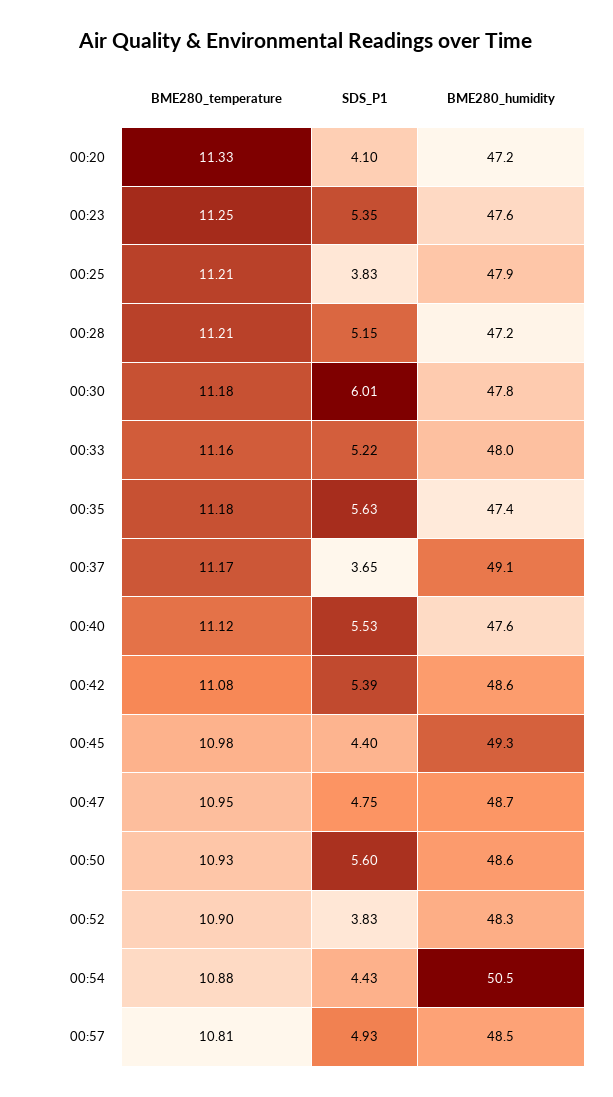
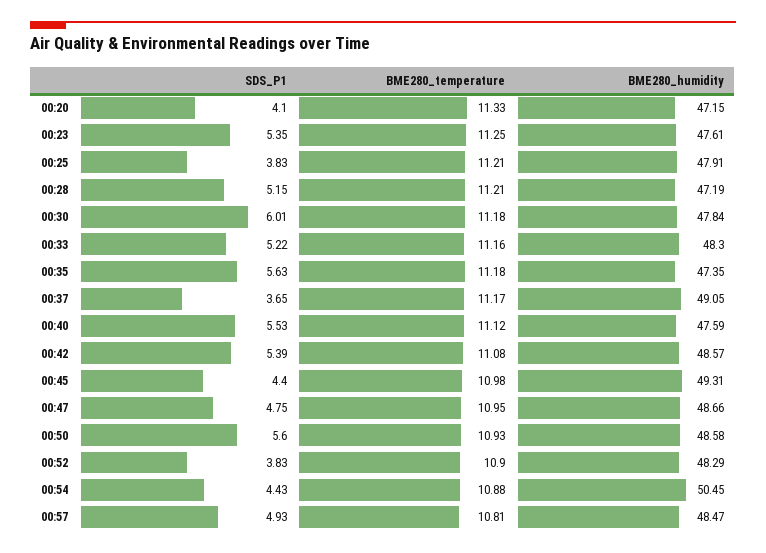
BME280_humidity, 00:33: 48 -> 48.3

